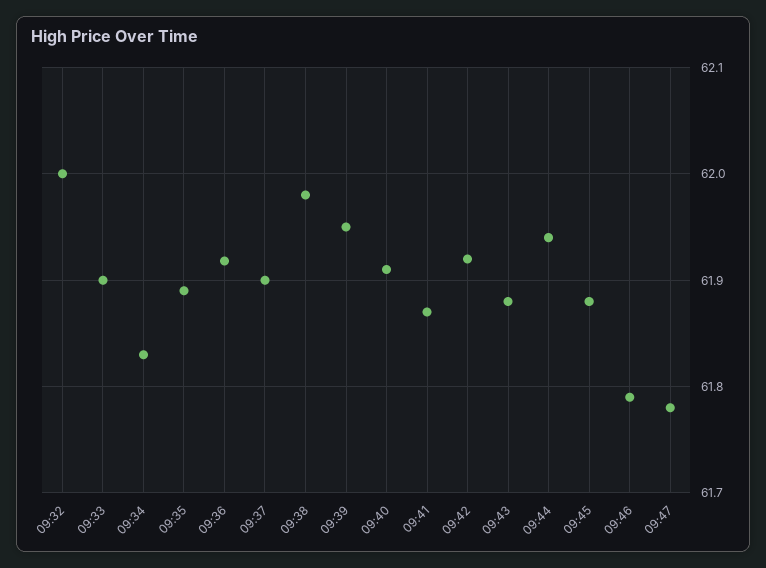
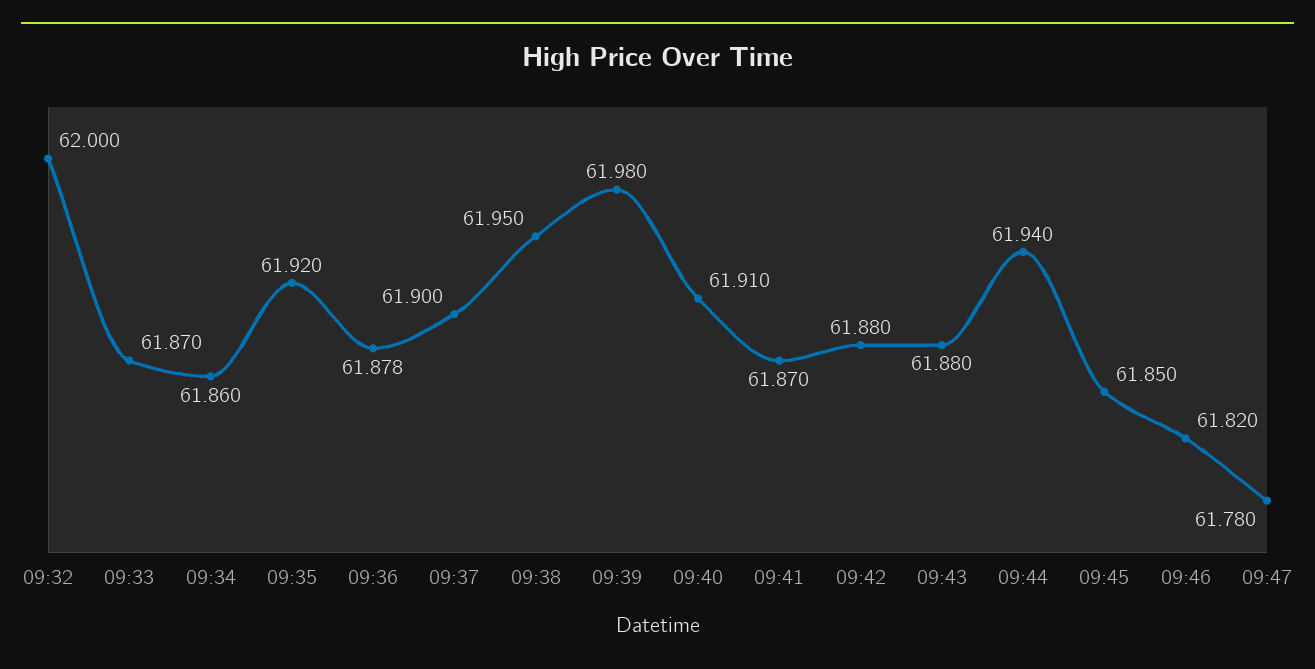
09:33: 61.9 -> 61.87
09:34: 61.83 -> 61.86
09:35: 61.89 -> 61.92
09:36: 61.92 -> 61.878
09:38: 61.98 -> 61.95
09:39: 61.95 -> 61.98
09:42: 61.92 -> 61.88
09:45: 61.88 -> 61.85
09:46: 61.79 -> 61.82

